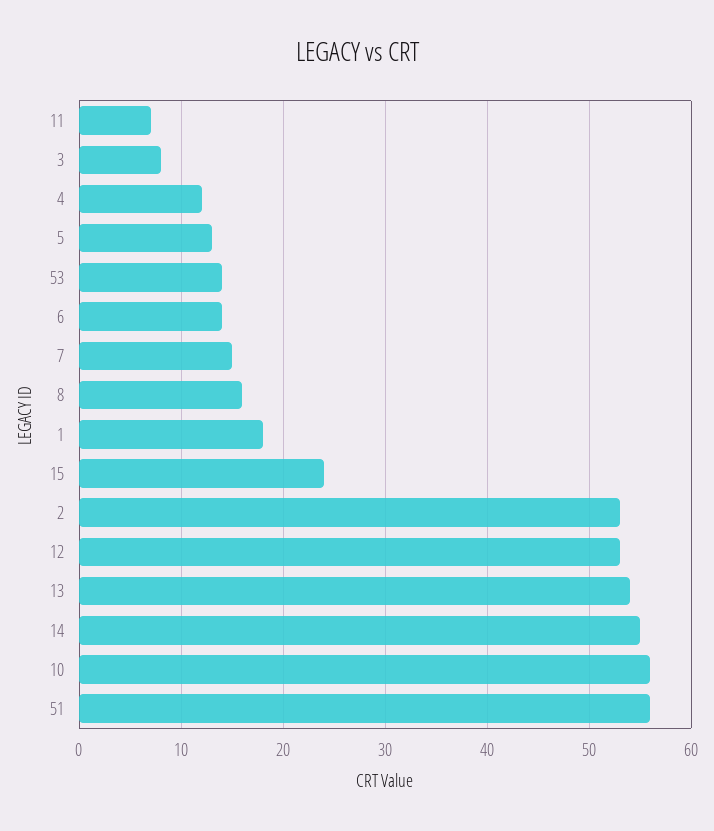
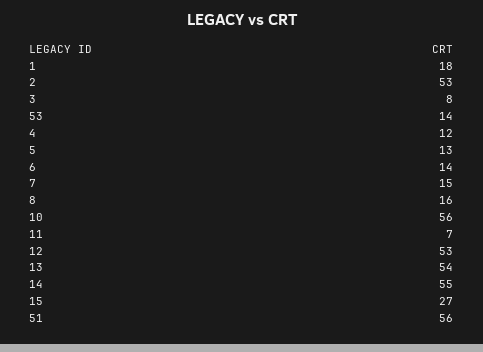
15: 24 -> 27

